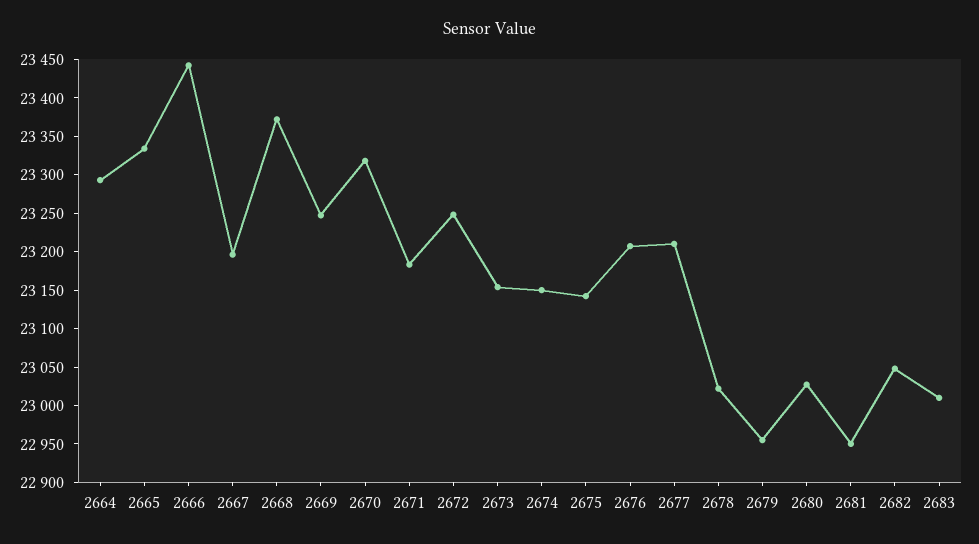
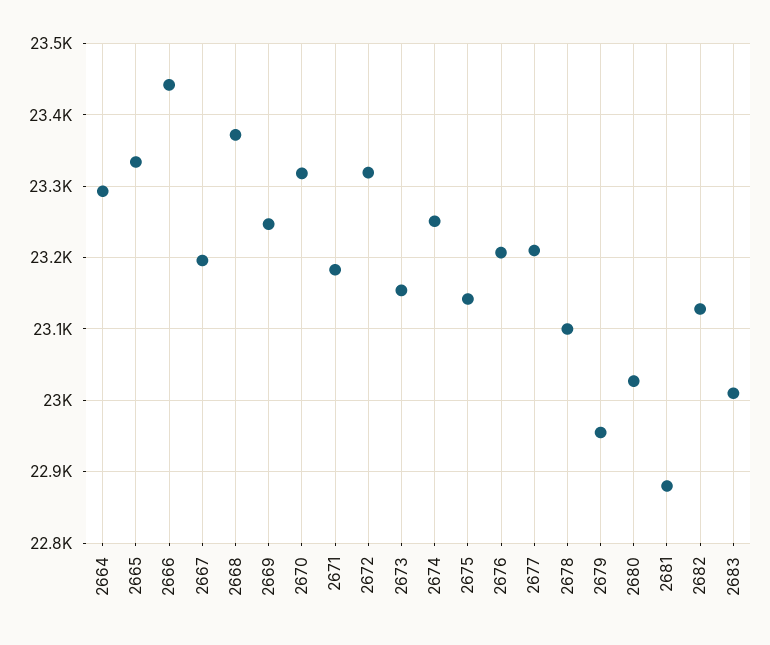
2672: 23250 -> 23320
2674: 23150 -> 23250
2678: 23025 -> 23100
2681: 22950 -> 22880
2682: 23050 -> 23130

